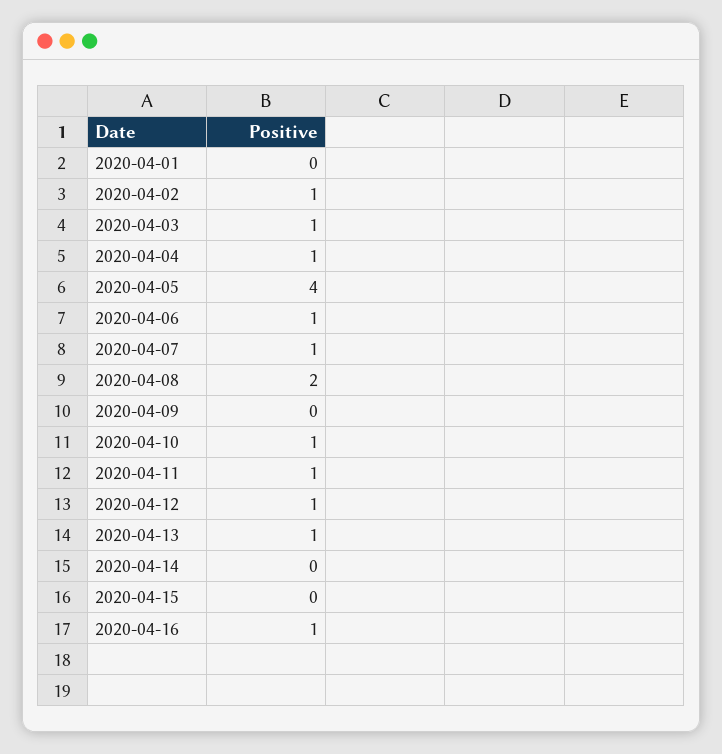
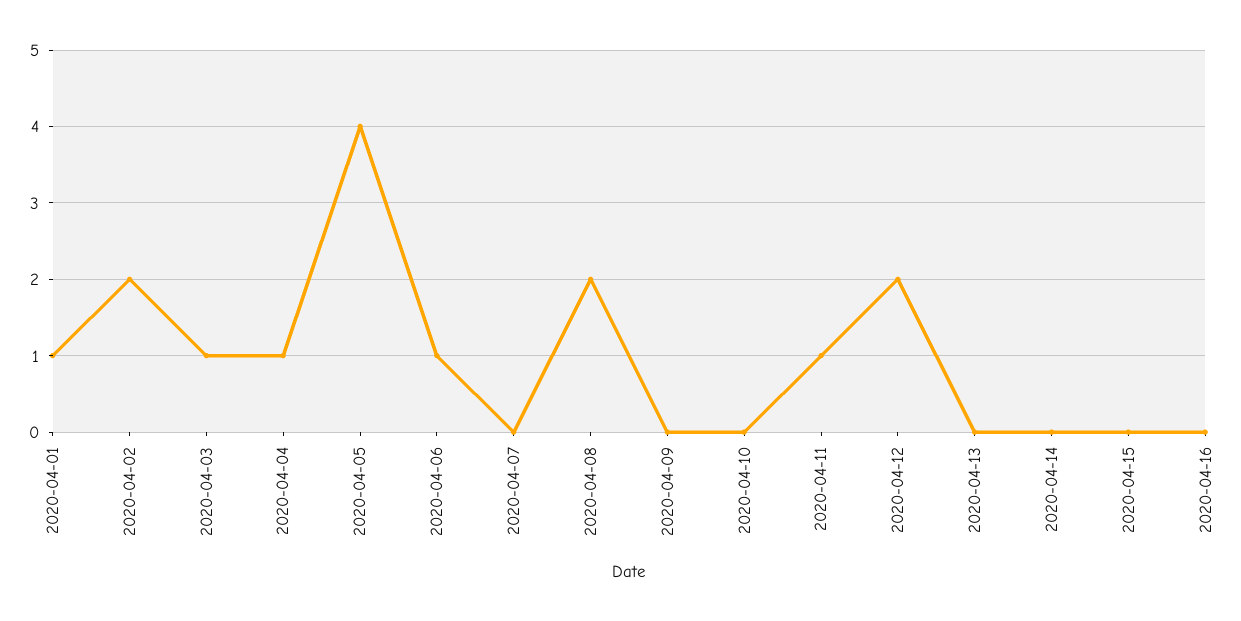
2020-04-01: 0 -> 1
2020-04-02: 1 -> 2
2020-04-07: 1 -> 0
2020-04-10: 1 -> 0
2020-04-12: 1 -> 2
2020-04-13: 1 -> 0
2020-04-16: 1 -> 0

